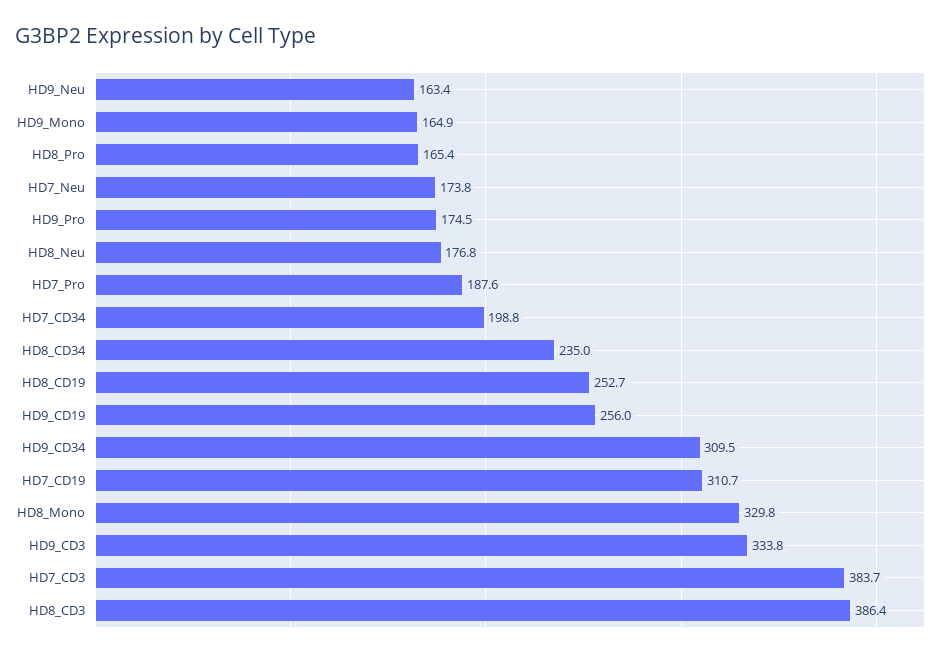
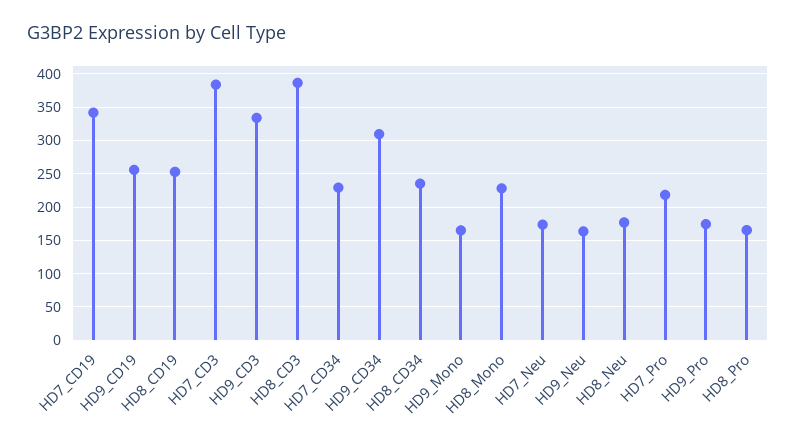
HD7_Pro: 187.6 -> 220
HD7_CD34: 198.8 -> 230
HD7_CD19: 310.7 -> 340
HD8_Mono: 329.8 -> 230

